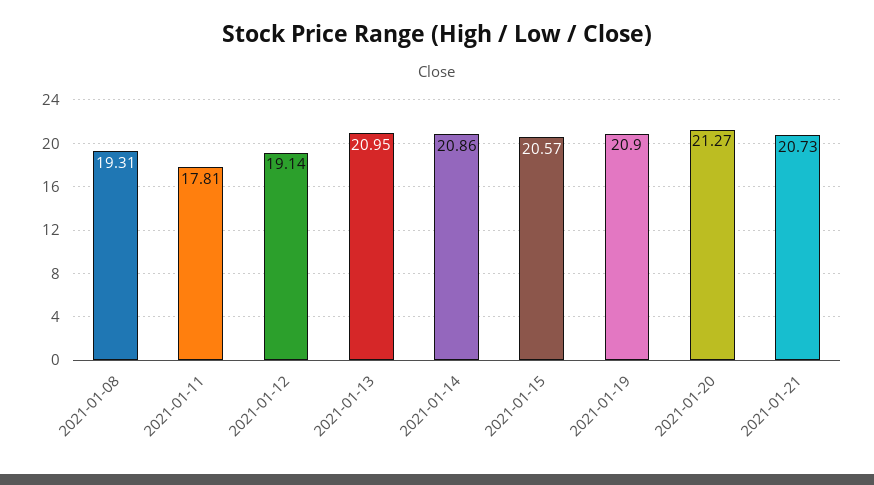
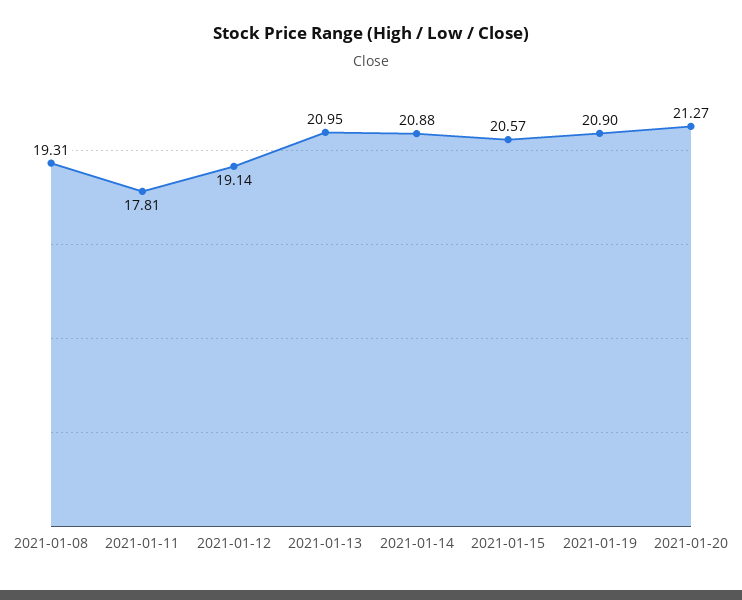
2021-01-14: 20.86 -> 20.88
2021-01-21: 20.73 -> none

